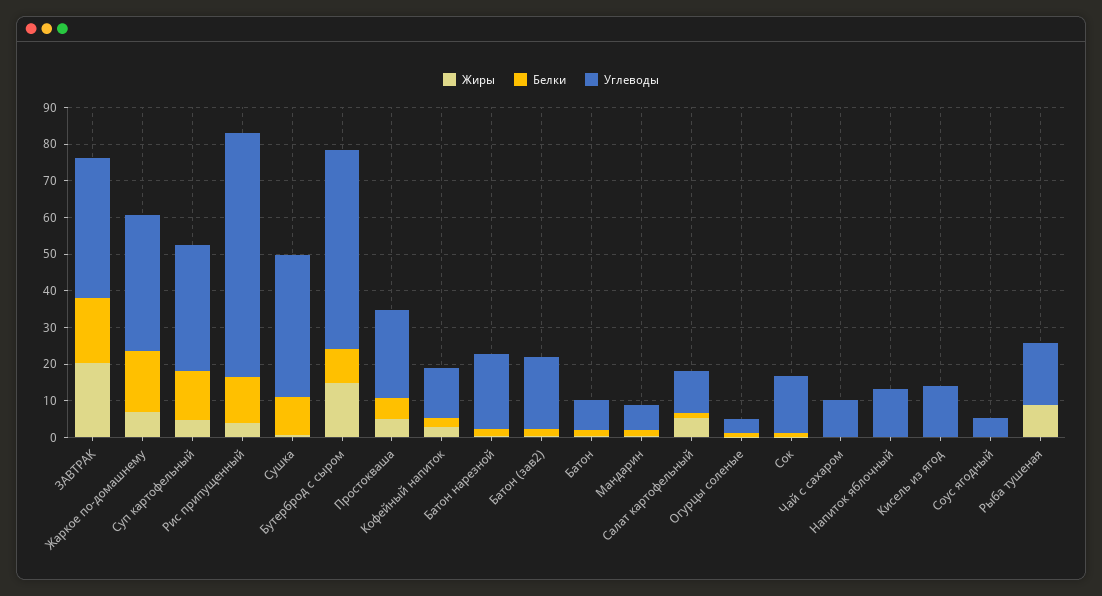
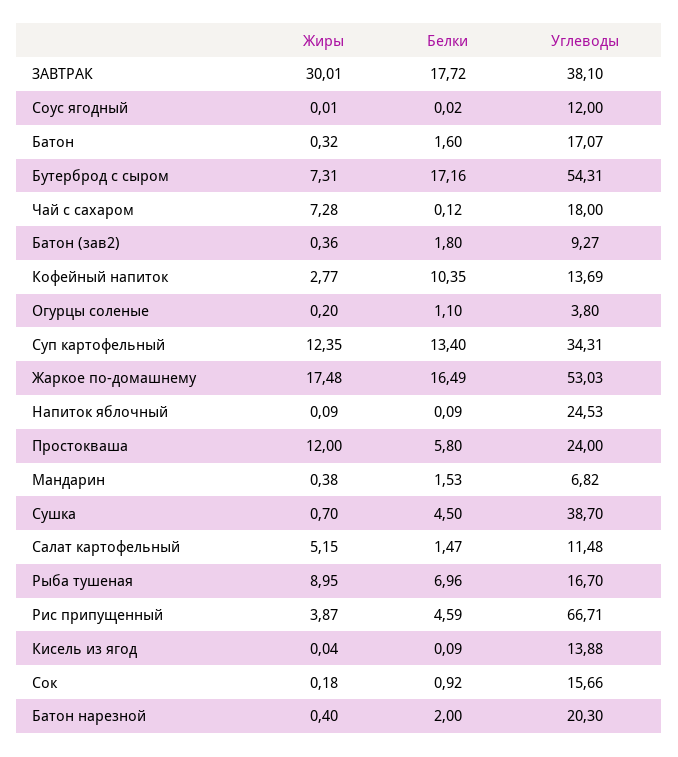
Жиры, ЗАВТРАК: 20 -> 30.01
Жиры, Жаркое по-домашнему: 7.5 -> 17.48
Углеводы, Жаркое по-домашнему: 37.5 -> 53.03
Жиры, Суп картофельный: 5 -> 12.35
Белки, Рис припущенный: 12.5 -> 4.59
Белки, Сушка: 10 -> 4.5
Жиры, Бутерброд с сыром: 15 -> 7.31
Белки, Бутерброд с сыром: 10 -> 17.16
Жиры, Простокваша: 5 -> 12
Белки, Кофейный напиток: 2.5 -> 10.35
Углеводы, Батон (зав2): 20 -> 9.27
Углеводы, Батон: 7.5 -> 17.07
Жиры, Чай с сахаром: 0 -> 7.28
Углеводы, Чай с сахаром: 10 -> 18
Углеводы, Напиток яблочный: 12.5 -> 24.53
Углеводы, Соус ягодный: 5 -> 12
Белки, Рыба тушеная: 0 -> 6.96

